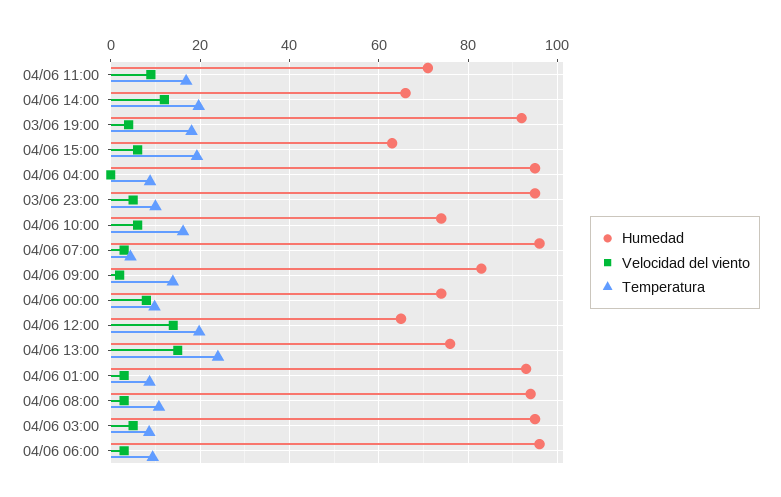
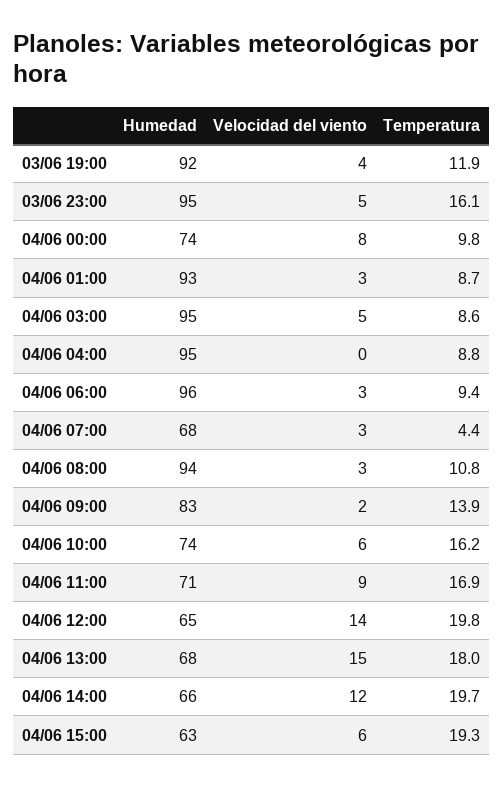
Temperatura, 03/06 19:00: 18 -> 11.9
Temperatura, 03/06 23:00: 10 -> 16.1
Humedad, 04/06 07:00: 96 -> 68
Humedad, 04/06 13:00: 76 -> 68
Temperatura, 04/06 13:00: 24 -> 18

